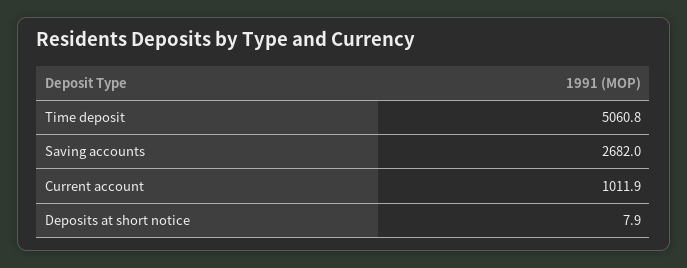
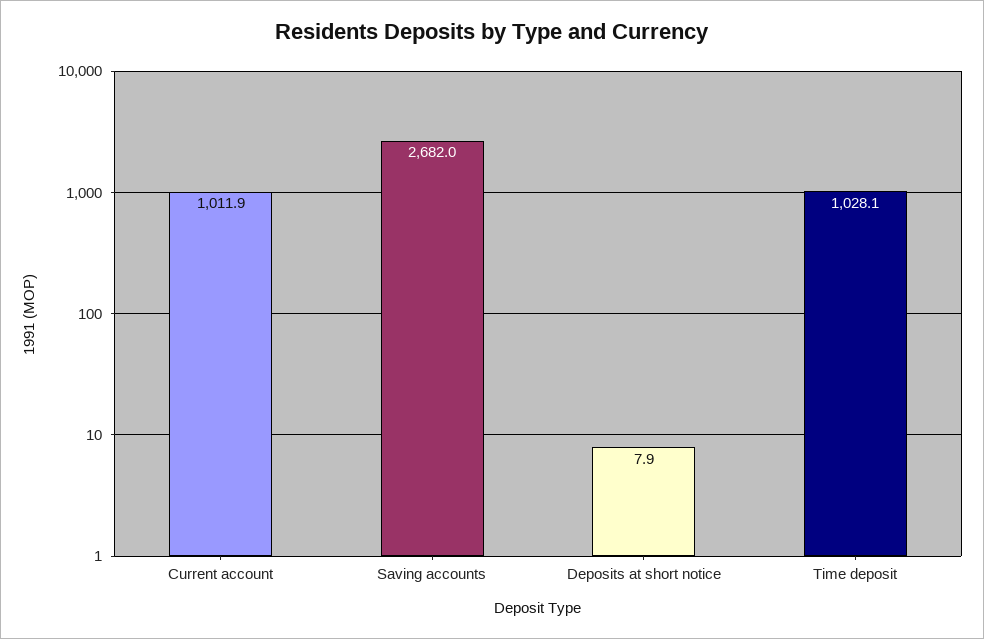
Time deposit: 5060.8 -> 1028.1

